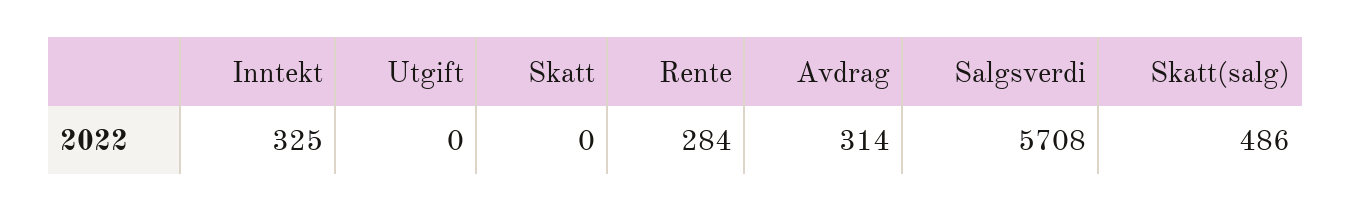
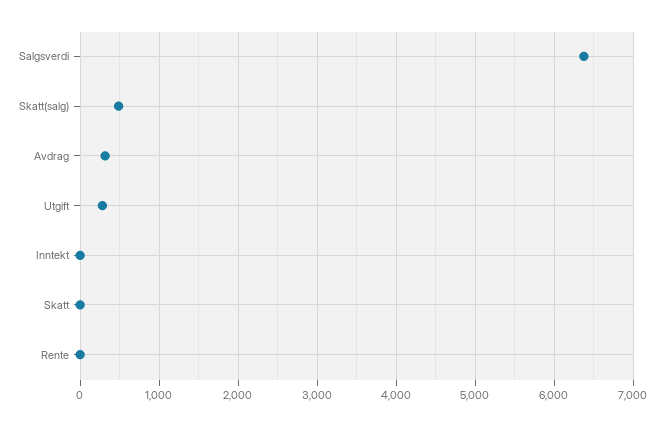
Inntekt: 325 -> 0
Utgift: 0 -> 300
Rente: 284 -> 0
Salgsverdi: 5708 -> 6400

